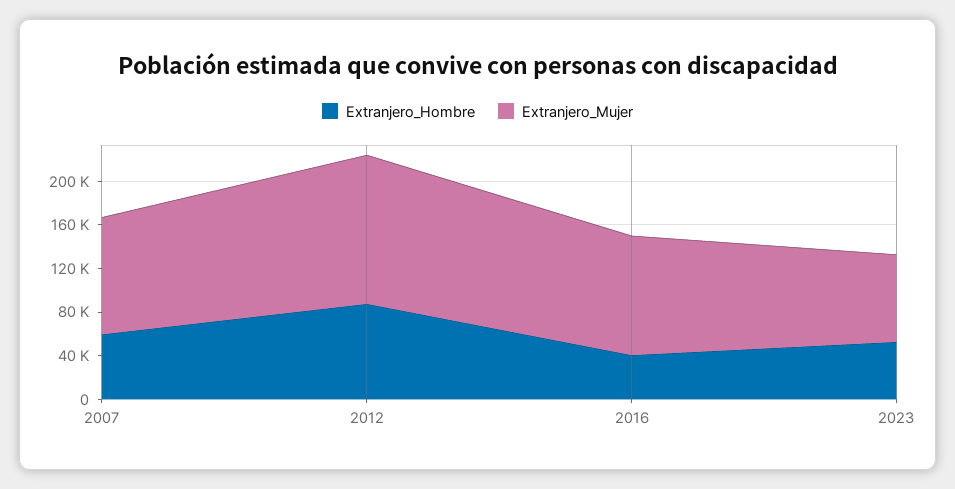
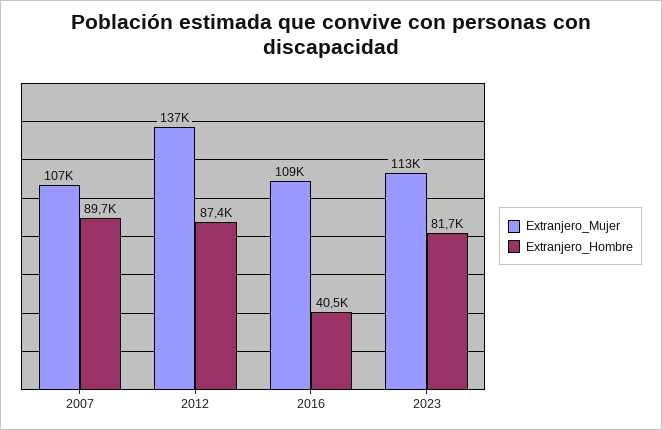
Extranjero_Hombre, 2007: 60000 -> 89700
Extranjero_Hombre, 2023: 50000 -> 81700
Extranjero_Mujer, 2023: 80000 -> 113000

